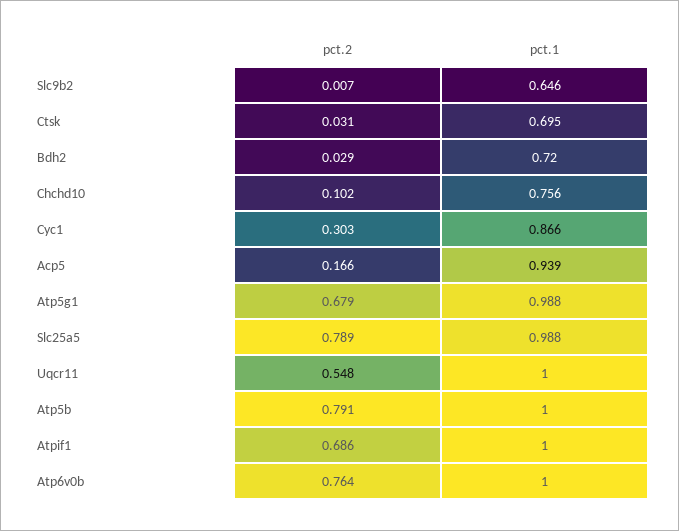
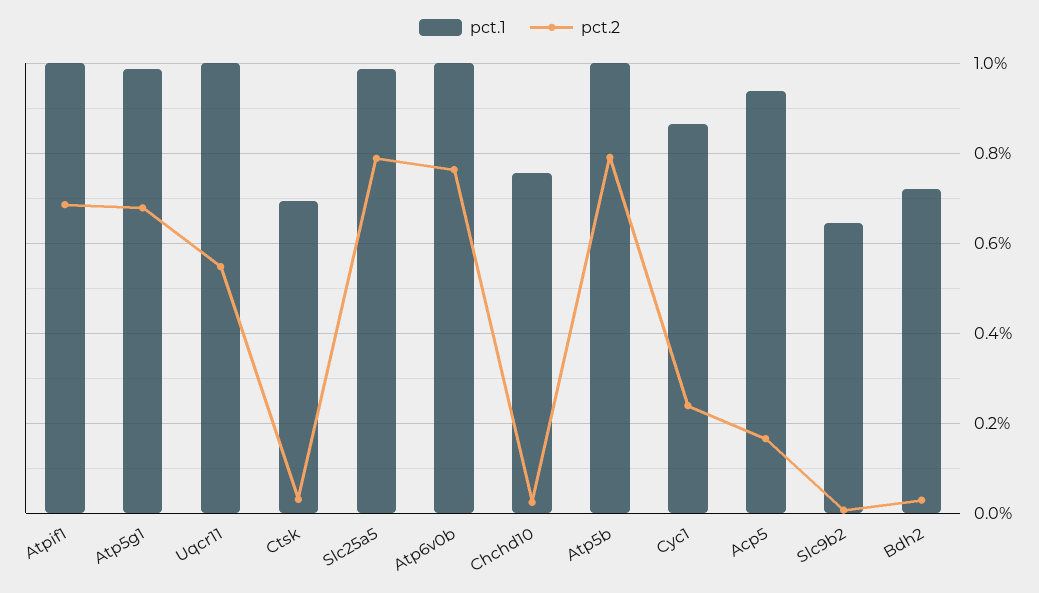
pct.2, Chchd10: 0.102 -> 0.02
pct.2, Cyc1: 0.303 -> 0.24

